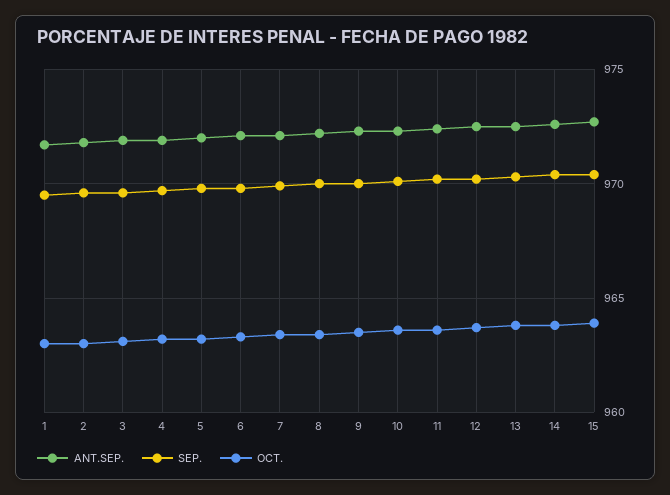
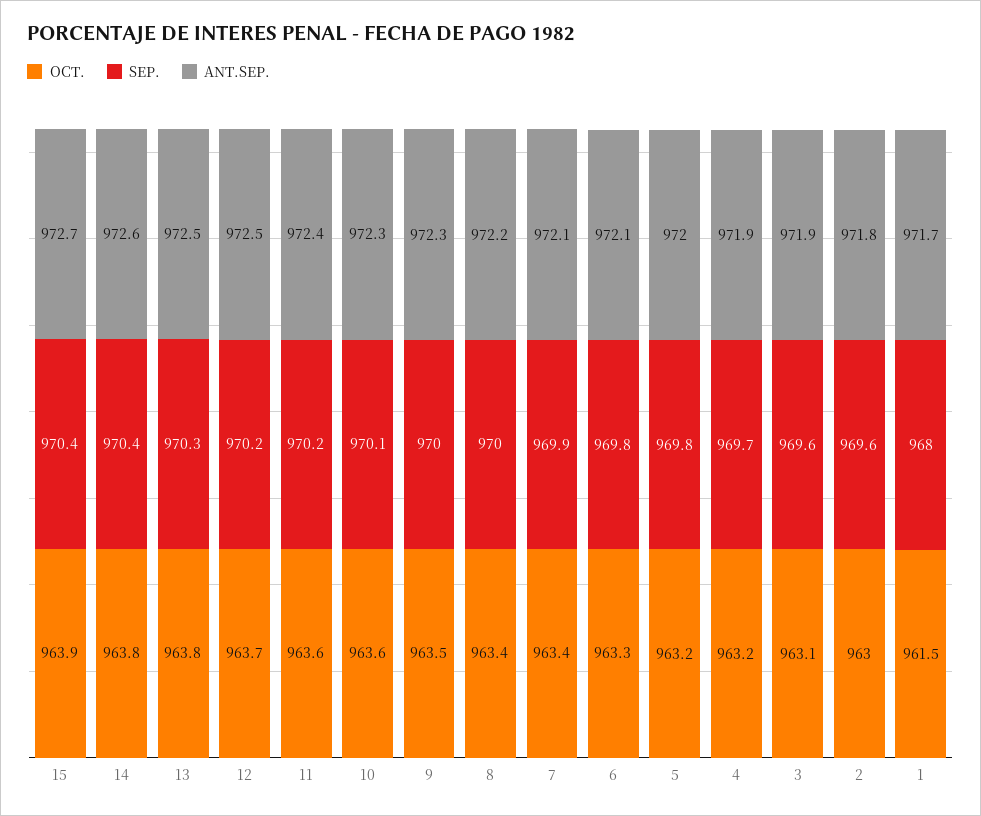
SEP., 1: 969.5 -> 968
OCT., 1: 963 -> 961.5

